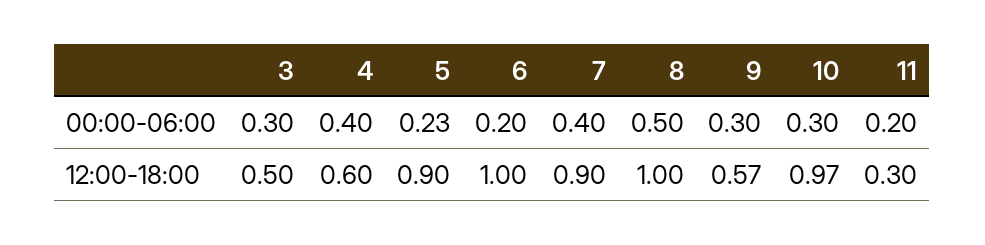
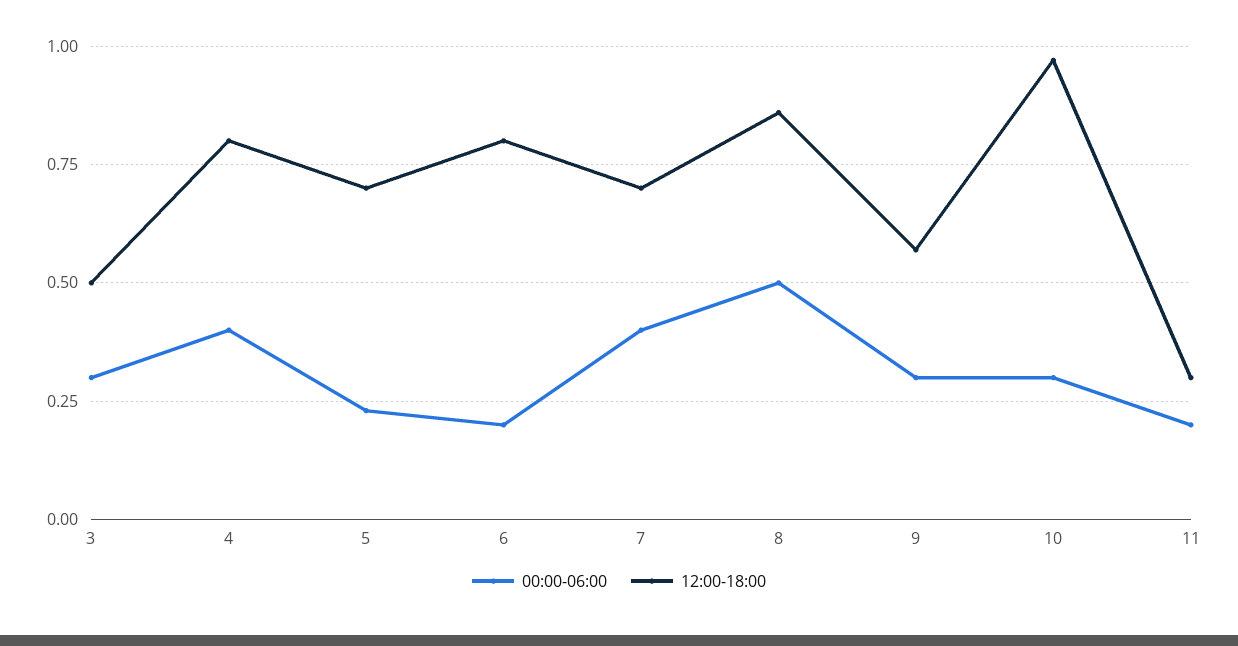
12:00-18:00, 4: 0.6 -> 0.8
12:00-18:00, 5: 0.9 -> 0.7
12:00-18:00, 6: 1 -> 0.8
12:00-18:00, 7: 0.9 -> 0.7
12:00-18:00, 8: 1 -> 0.85

